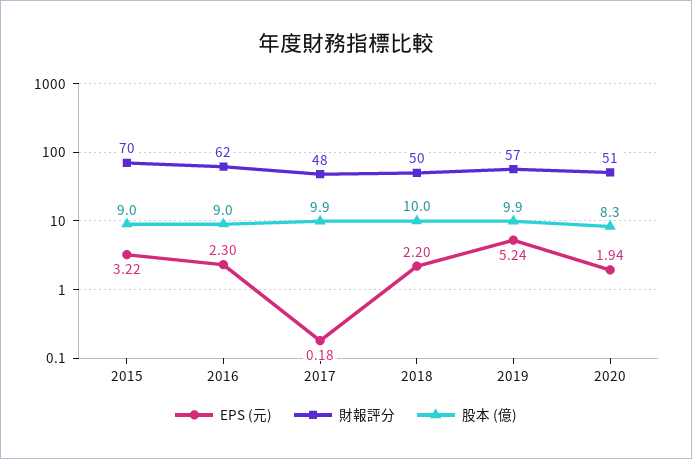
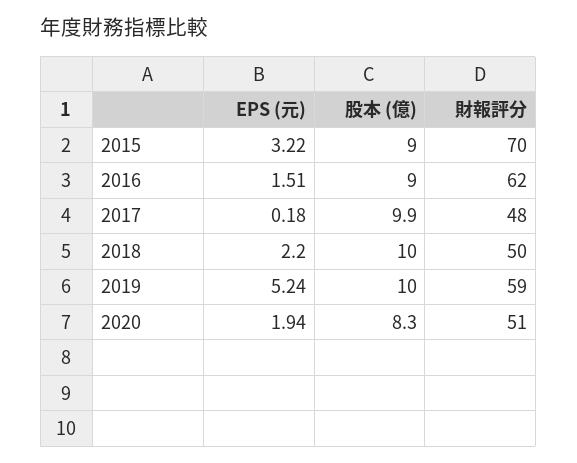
EPS (元), 2016: 2.3 -> 1.51
財報評分, 2019: 57 -> 59
股本 (億), 2019: 9.9 -> 10

